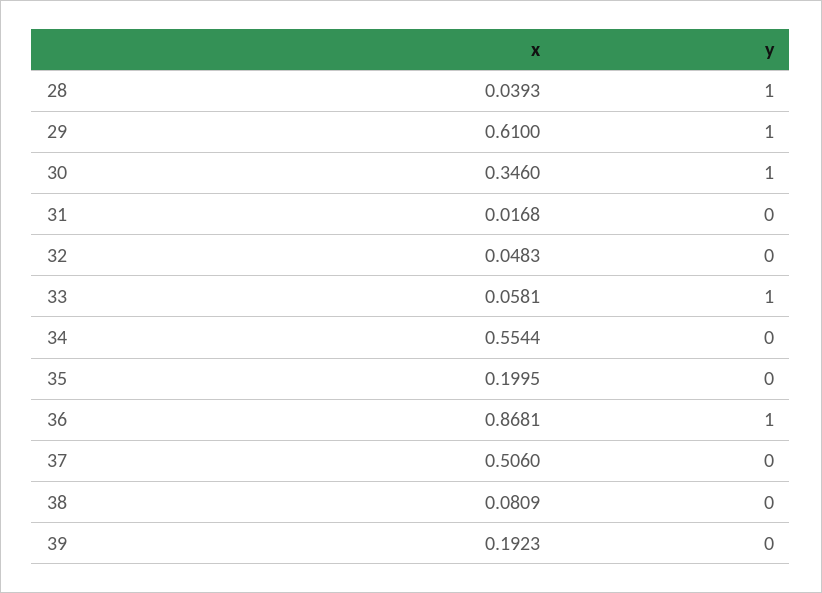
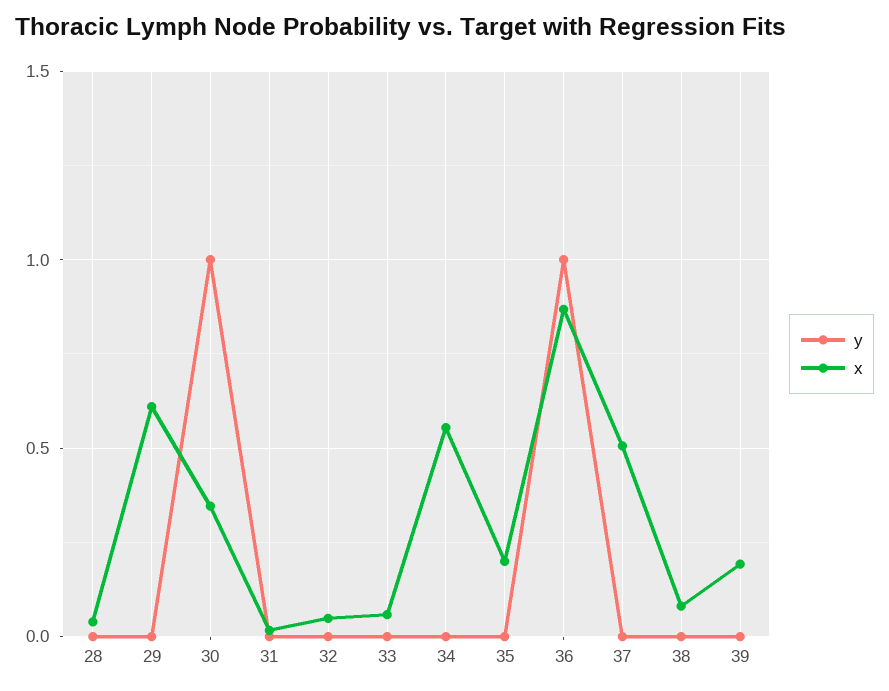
y, 28: 1 -> 0
y, 29: 1 -> 0
y, 33: 1 -> 0

